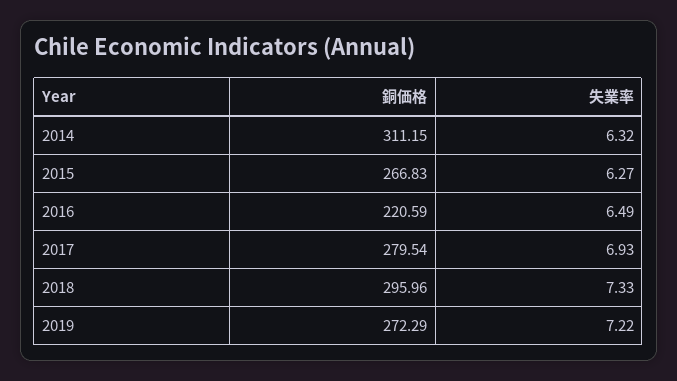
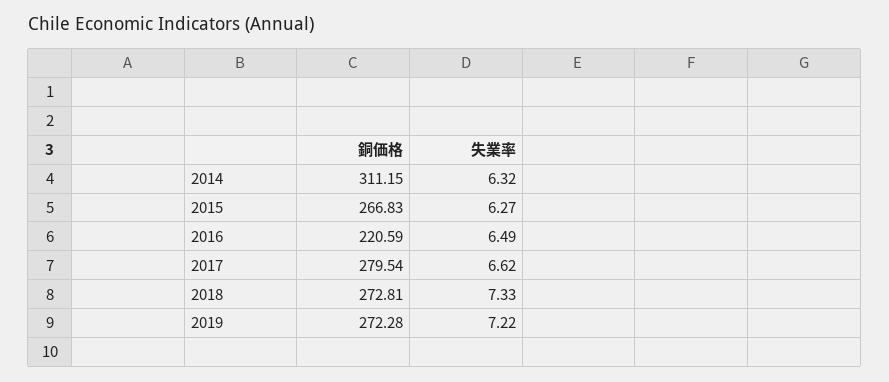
失業率, 2017: 6.93 -> 6.62
銅価格, 2018: 295.96 -> 272.81
銅価格, 2019: 272.29 -> 272.28

